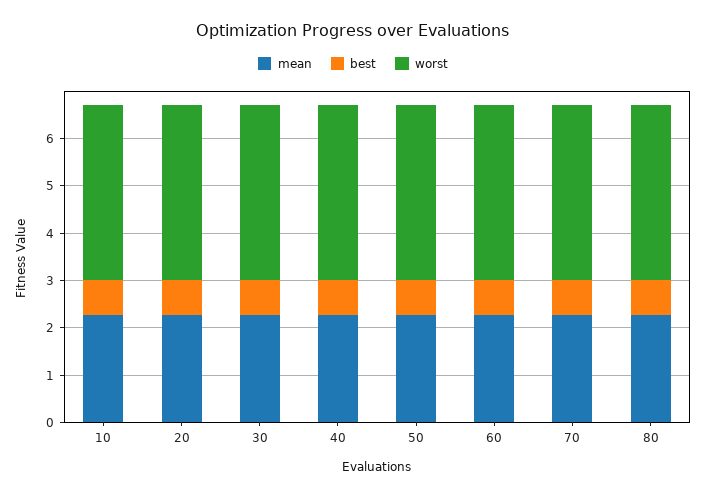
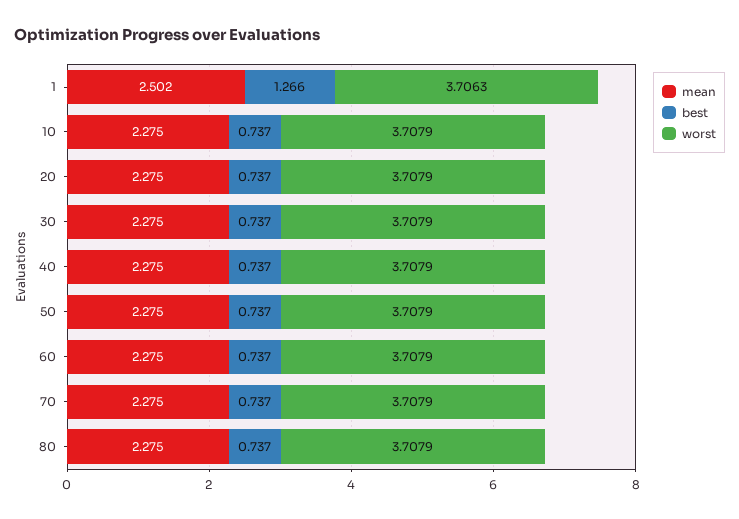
mean, 1: none -> 2.502
best, 1: none -> 1.266
worst, 1: none -> 3.7063

